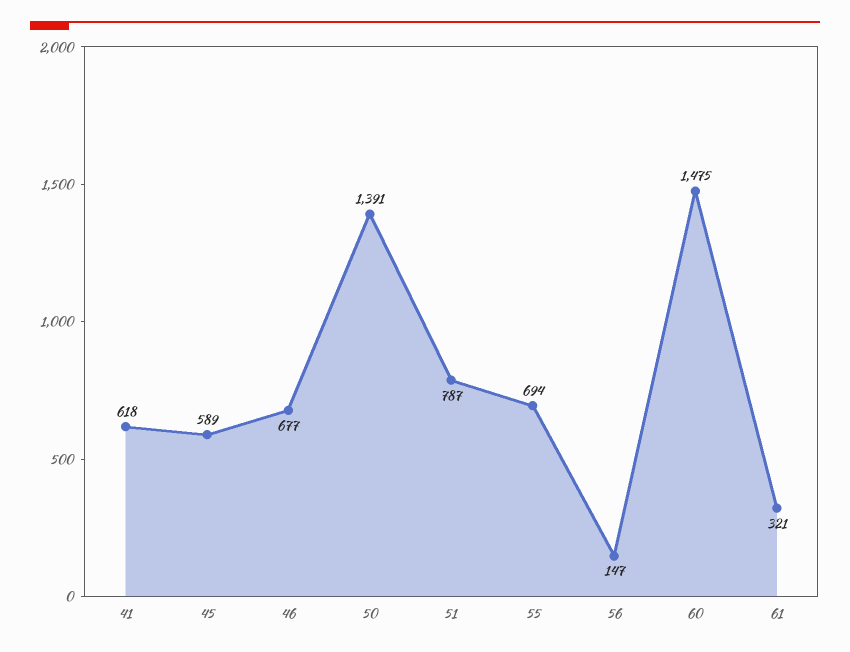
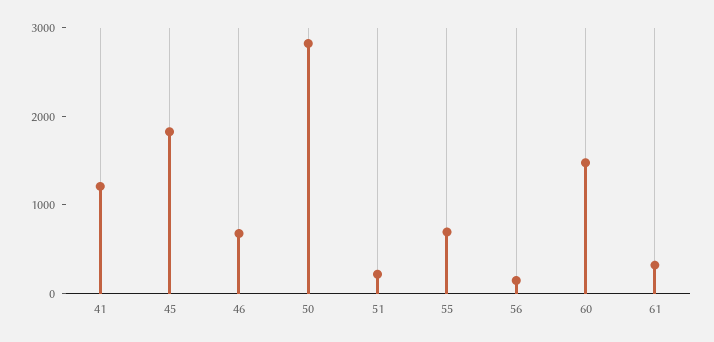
41: 618 -> 1200
45: 589 -> 1800
50: 1391 -> 2800
51: 787 -> 200

